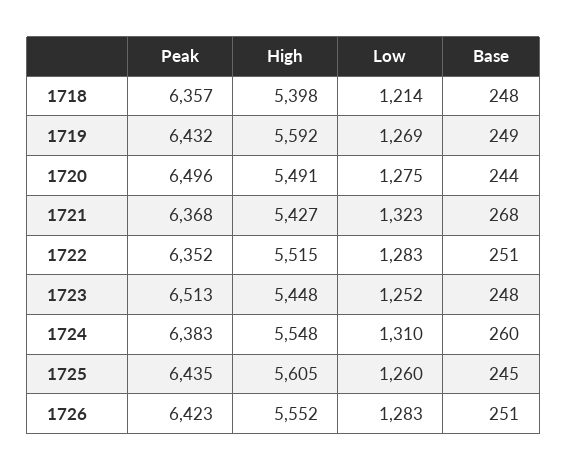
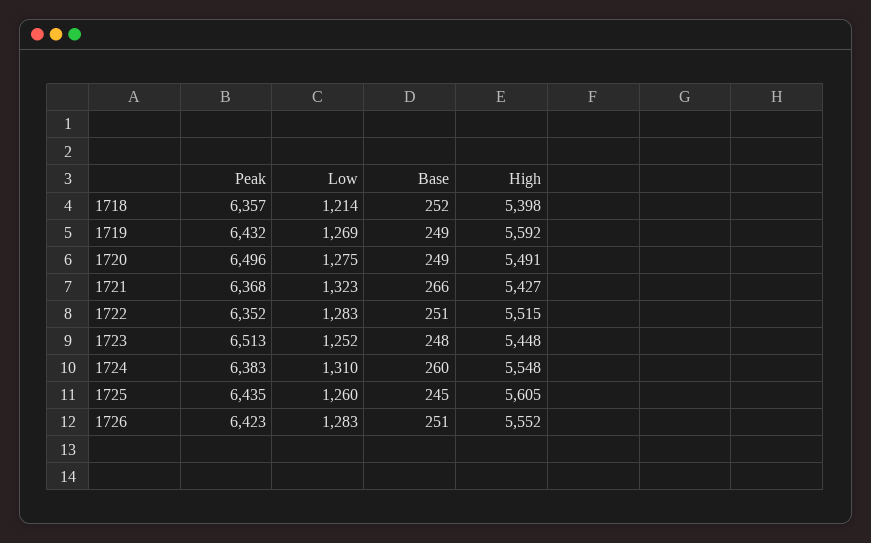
Base, 1718: 248 -> 252
Base, 1720: 244 -> 249
Base, 1721: 268 -> 266

